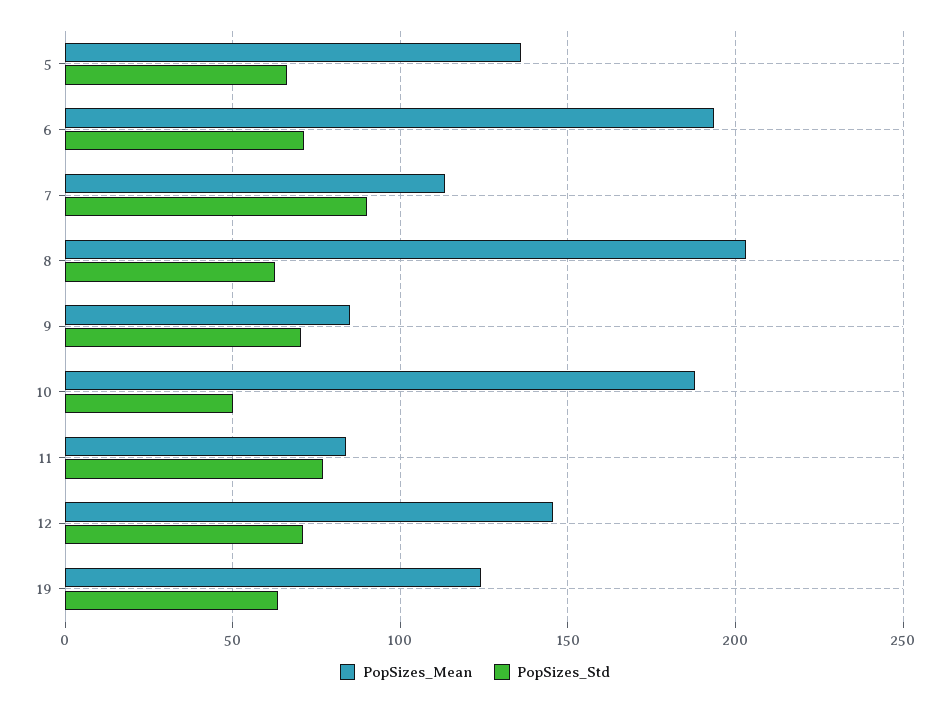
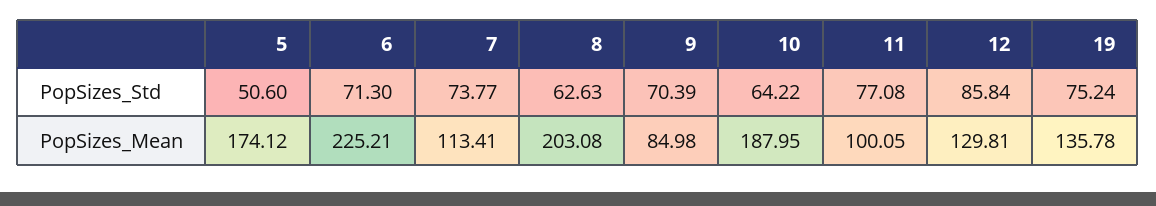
PopSizes_Mean, 5: 135 -> 174.12
PopSizes_Std, 5: 65 -> 50.6
PopSizes_Mean, 6: 195 -> 225.21
PopSizes_Std, 7: 90 -> 73.77
PopSizes_Std, 10: 50 -> 64.22
PopSizes_Mean, 11: 85 -> 100.05
PopSizes_Mean, 12: 145 -> 129.81
PopSizes_Std, 12: 70 -> 85.84
PopSizes_Mean, 19: 125 -> 135.78
PopSizes_Std, 19: 65 -> 75.24

